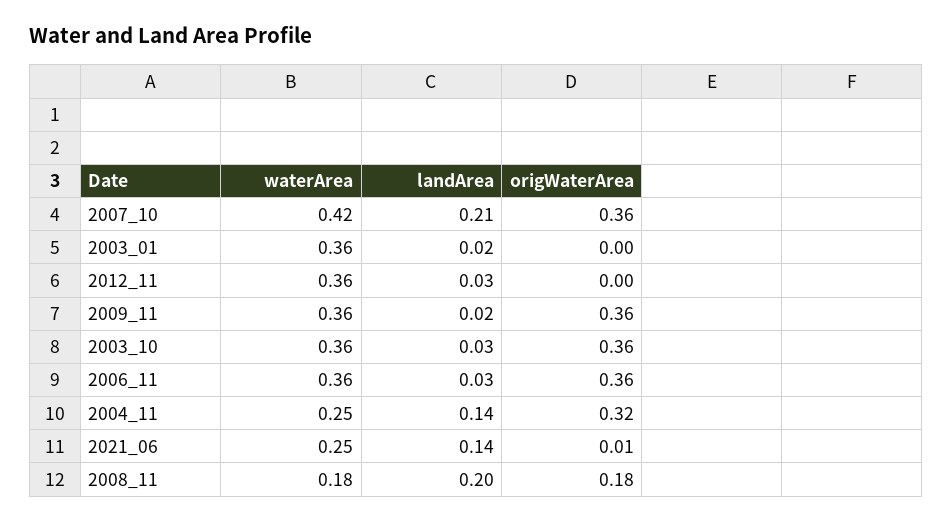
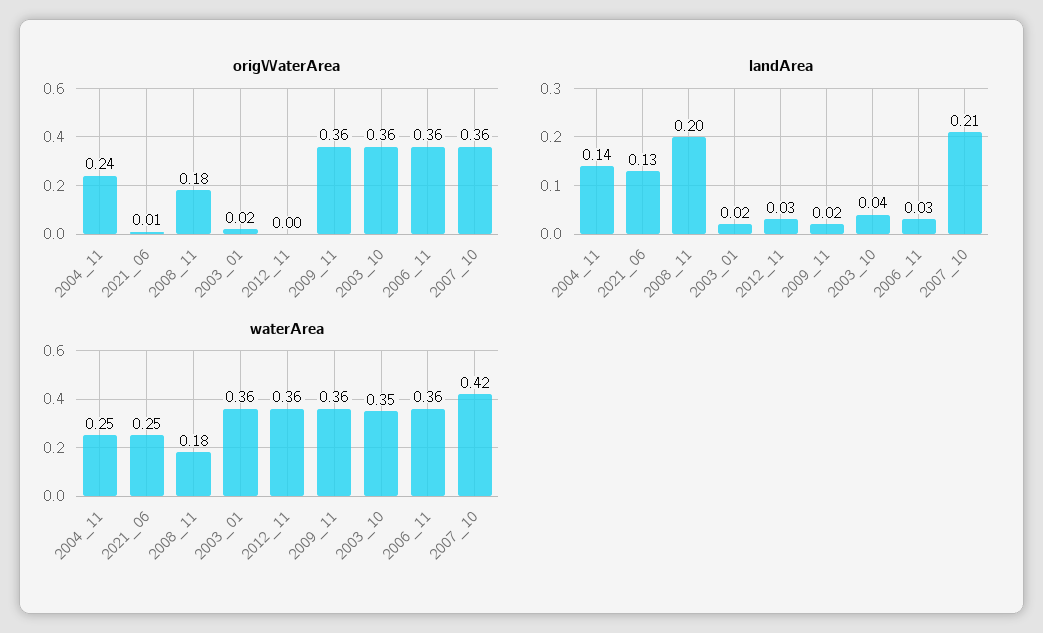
origWaterArea, 2003_01: 0 -> 0.02
waterArea, 2003_10: 0.36 -> 0.35
landArea, 2003_10: 0.03 -> 0.04
origWaterArea, 2004_11: 0.32 -> 0.24
landArea, 2021_06: 0.14 -> 0.13

